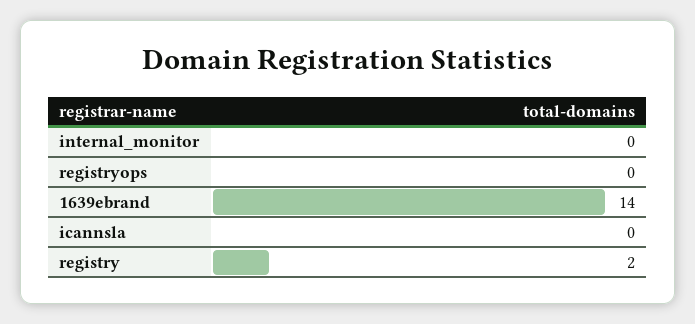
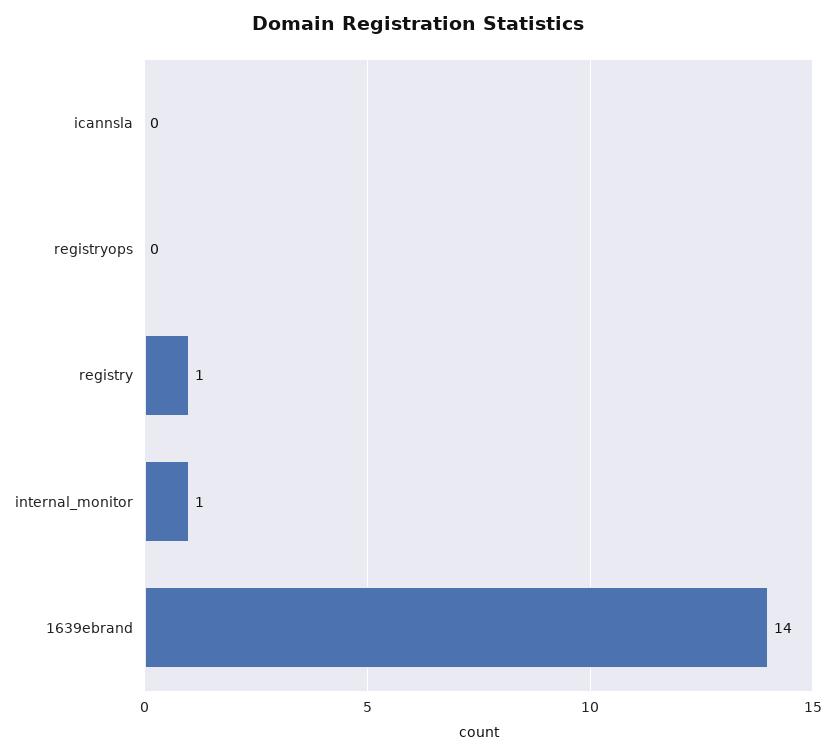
internal_monitor: 0 -> 1
registry: 2 -> 1

